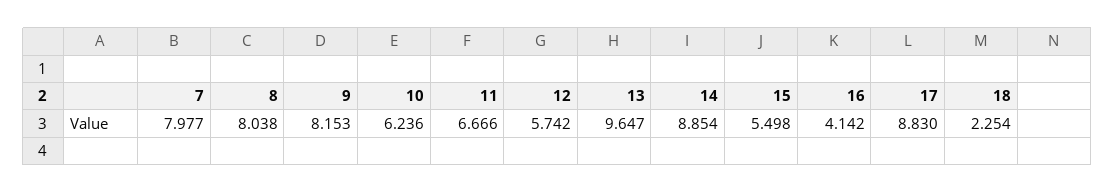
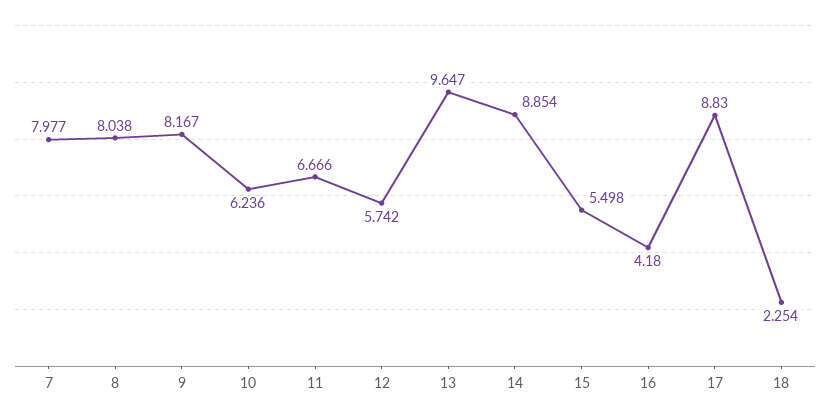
9: 8.153 -> 8.167
16: 4.142 -> 4.18

